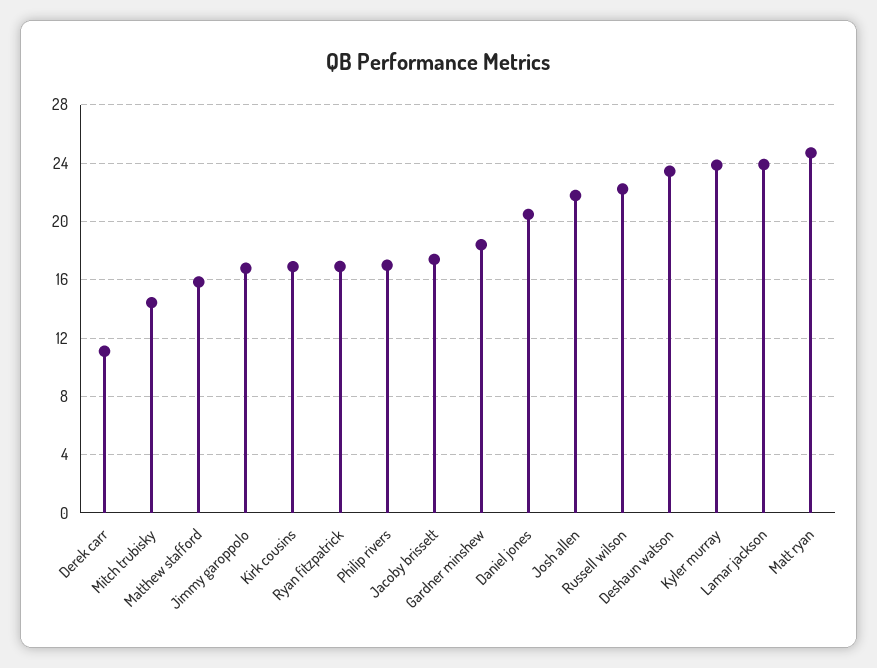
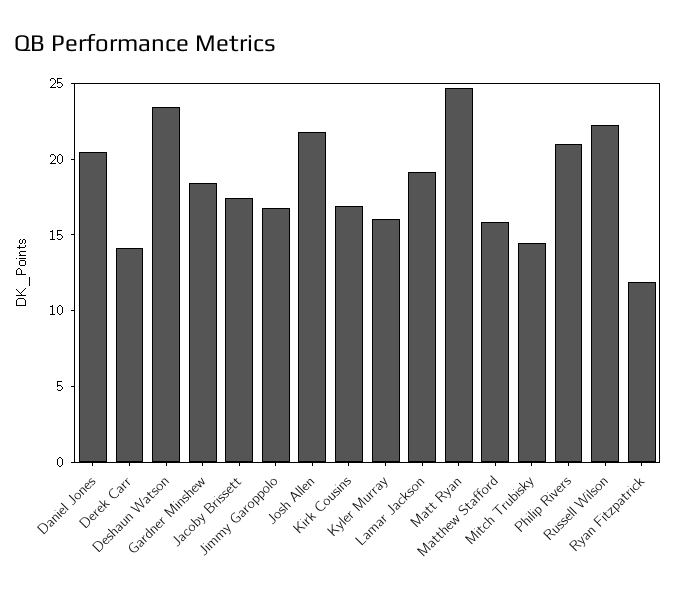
Derek carr: 11 -> 14
Ryan fitzpatrick: 17 -> 12
Philip rivers: 17 -> 21
Kyler murray: 24 -> 16
Lamar jackson: 24 -> 19

